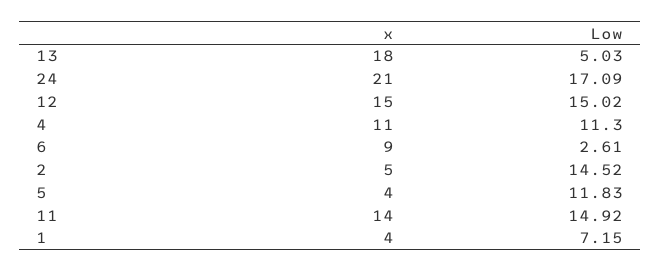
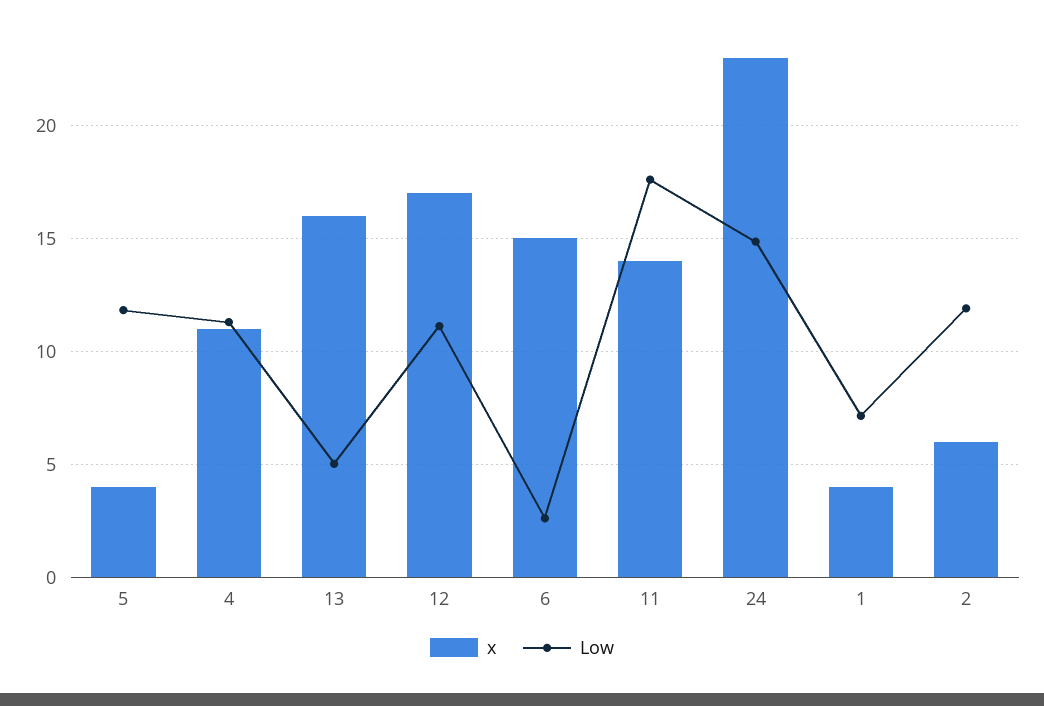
x, 13: 18 -> 16
x, 24: 21 -> 23
Low, 24: 17.09 -> 15
x, 12: 15 -> 17
Low, 12: 15.02 -> 11
x, 6: 9 -> 15
x, 2: 5 -> 6
Low, 2: 14.52 -> 12
Low, 11: 14.92 -> 17.5

